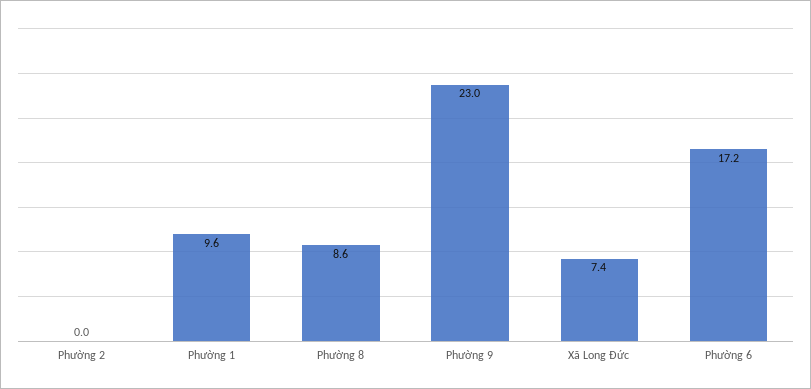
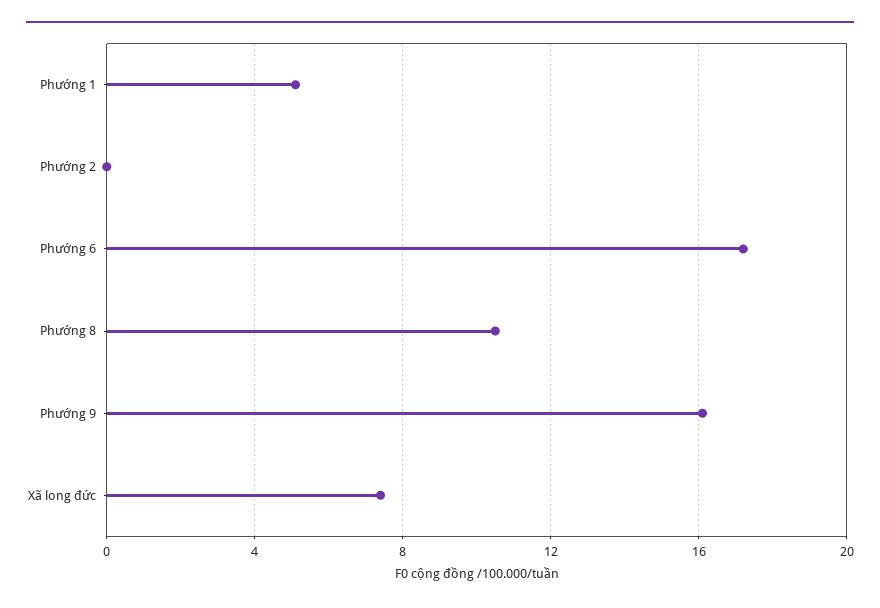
Phường 1: 9.6 -> 5
Phường 8: 8.6 -> 10.5
Phường 9: 23 -> 16

